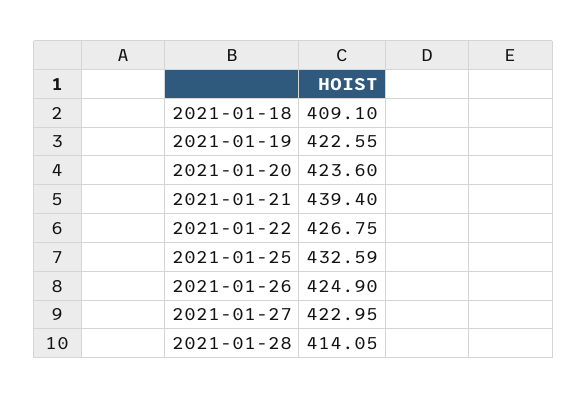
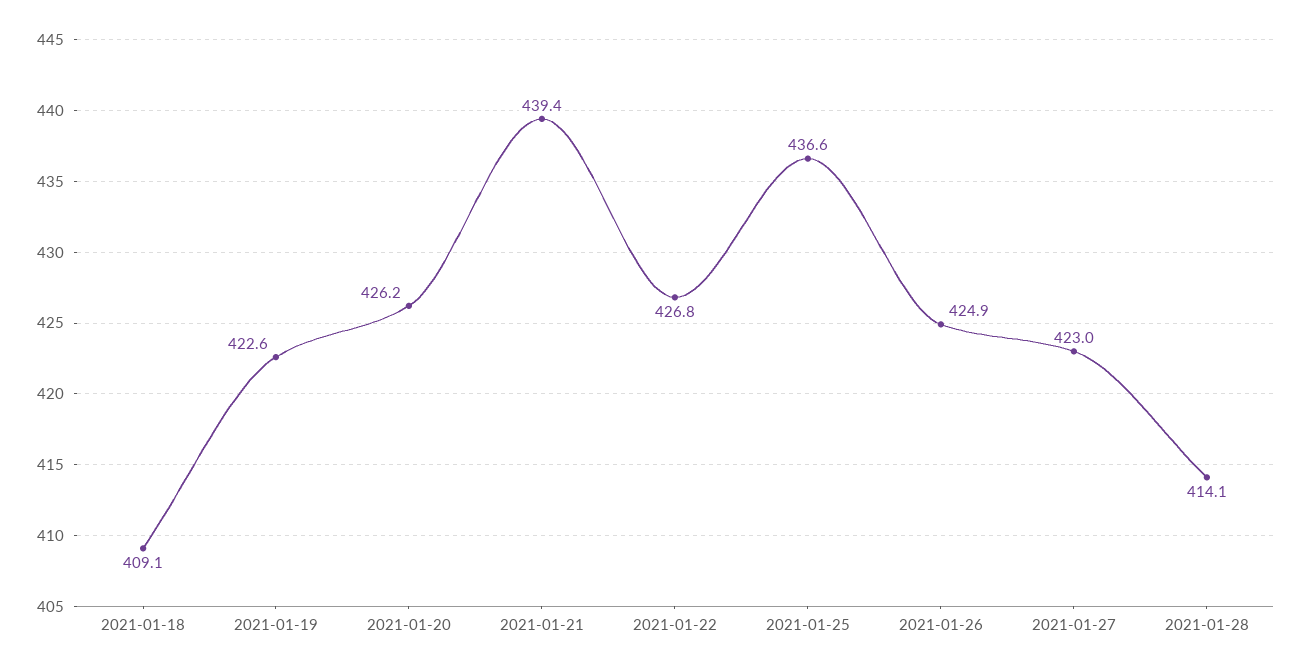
2021-01-20: 423.6 -> 426.2
2021-01-25: 432.59 -> 436.6

